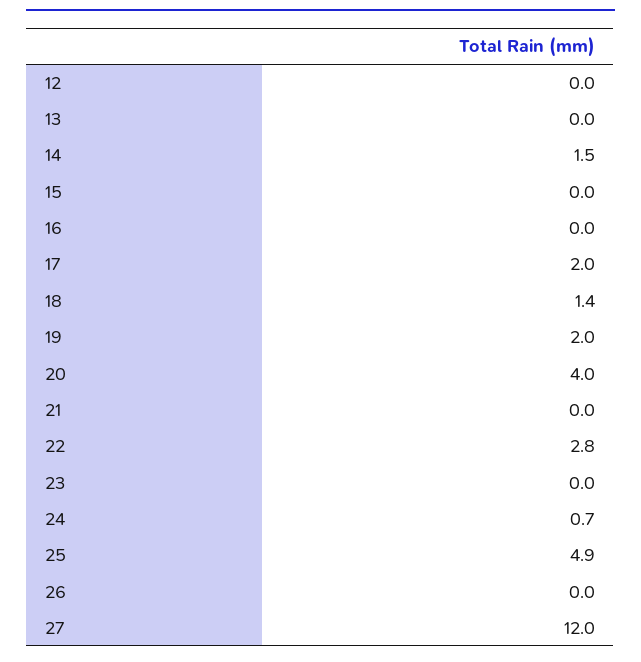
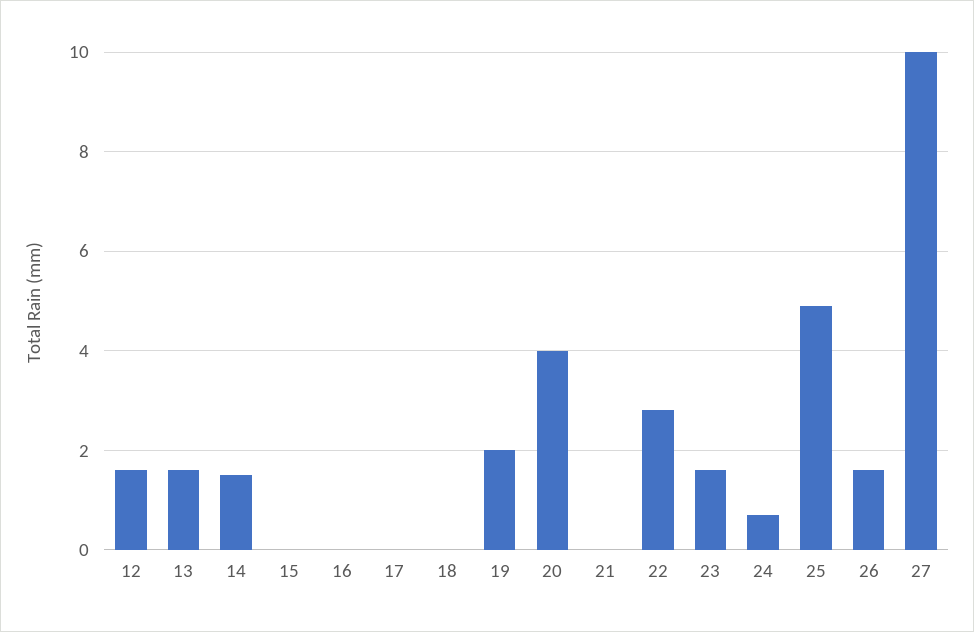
12: 0 -> 1.5
13: 0 -> 1.5
17: 2 -> 0
18: 1.4 -> 0
23: 0 -> 1.5
26: 0 -> 1.5
27: 12 -> 10

